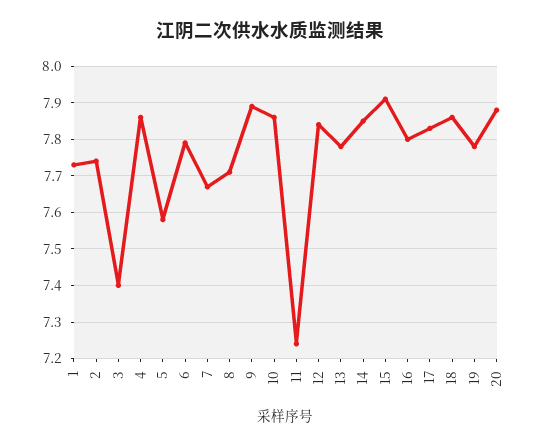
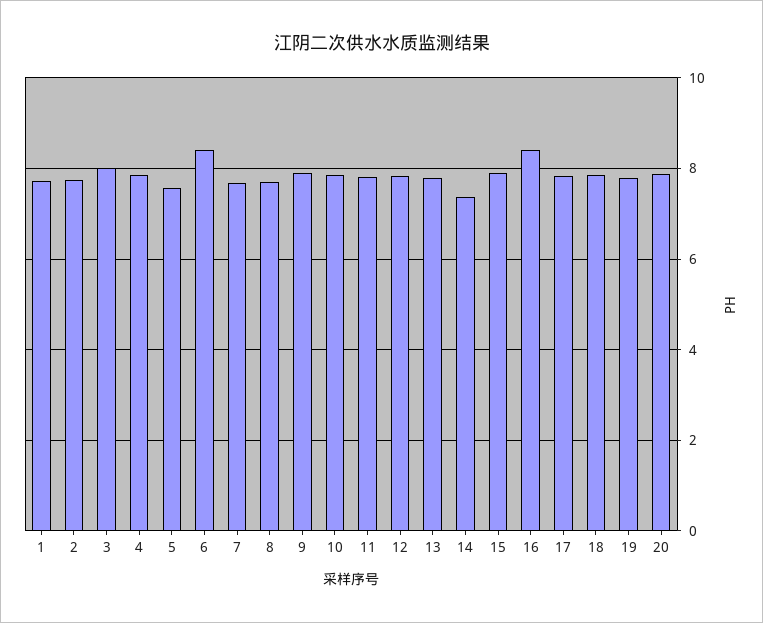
3: 7.4 -> 8
6: 7.8 -> 8.4
11: 7.25 -> 7.8
14: 7.85 -> 7.4
16: 7.8 -> 8.4

